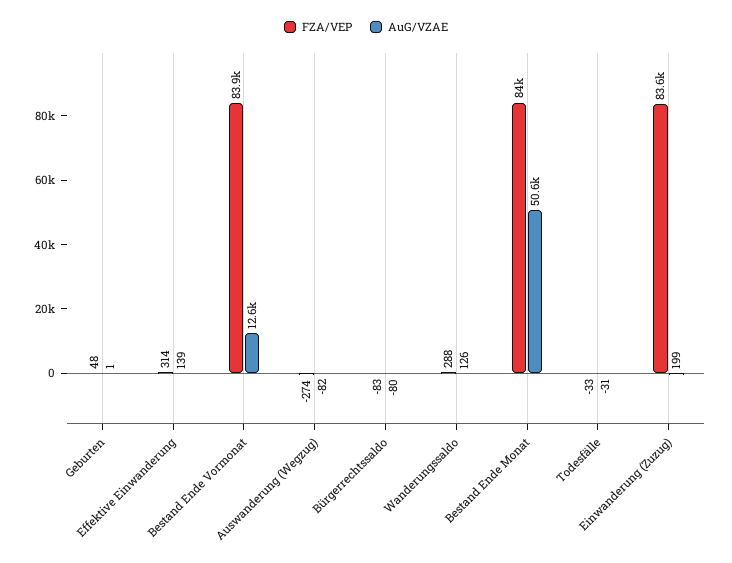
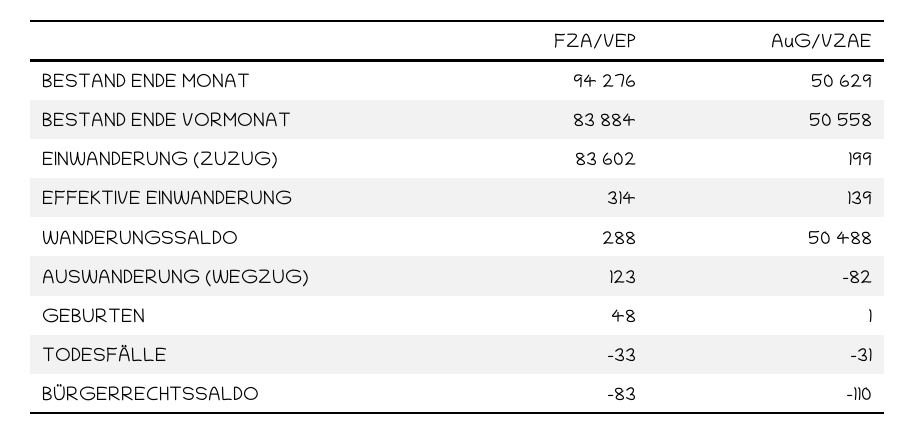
AuG/VZAE, Bestand Ende Vormonat: 12600 -> 50558
FZA/VEP, Auswanderung (Wegzug): -274 -> 123
AuG/VZAE, Bürgerrechtssaldo: -80 -> -110
AuG/VZAE, Wanderungssaldo: 126 -> 50488
FZA/VEP, Bestand Ende Monat: 84000 -> 94276

